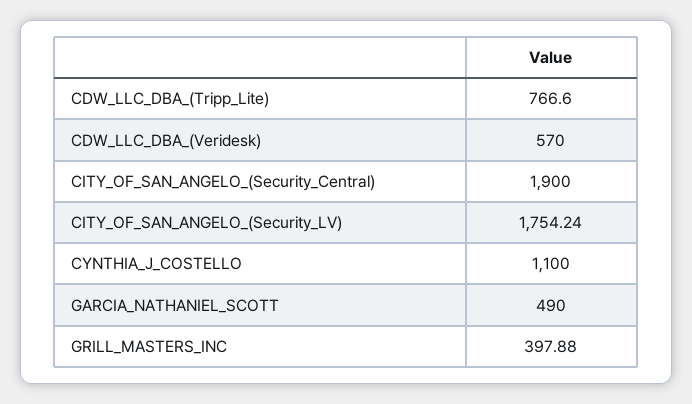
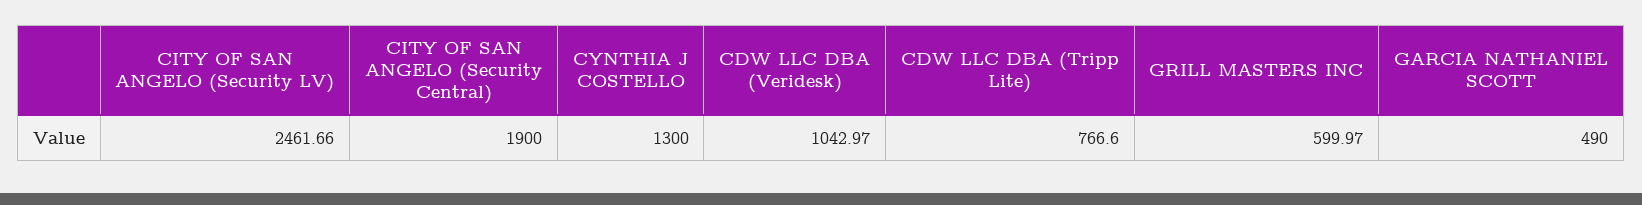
CDW_LLC_DBA_(Veridesk): 570 -> 1042.97
CITY_OF_SAN_ANGELO_(Security_LV): 1754.24 -> 2461.66
CYNTHIA_J_COSTELLO: 1100 -> 1300
GRILL_MASTERS_INC: 397.88 -> 599.97

